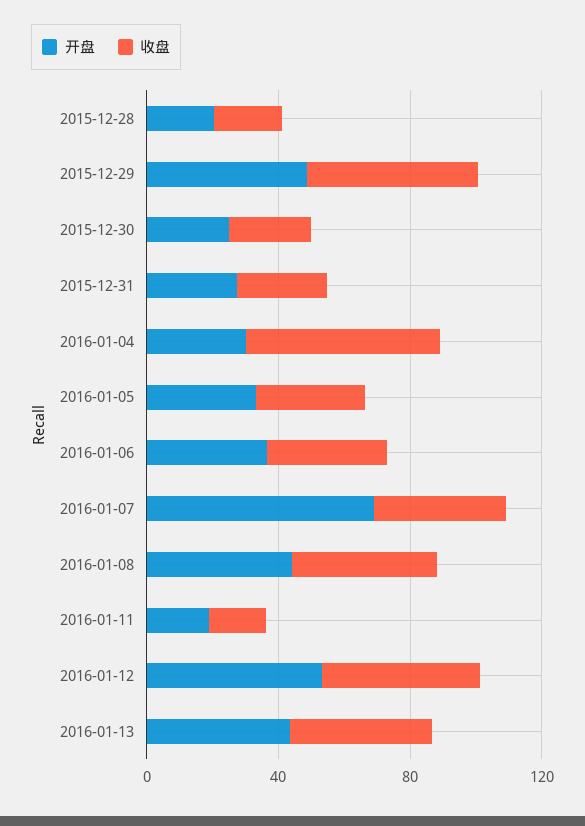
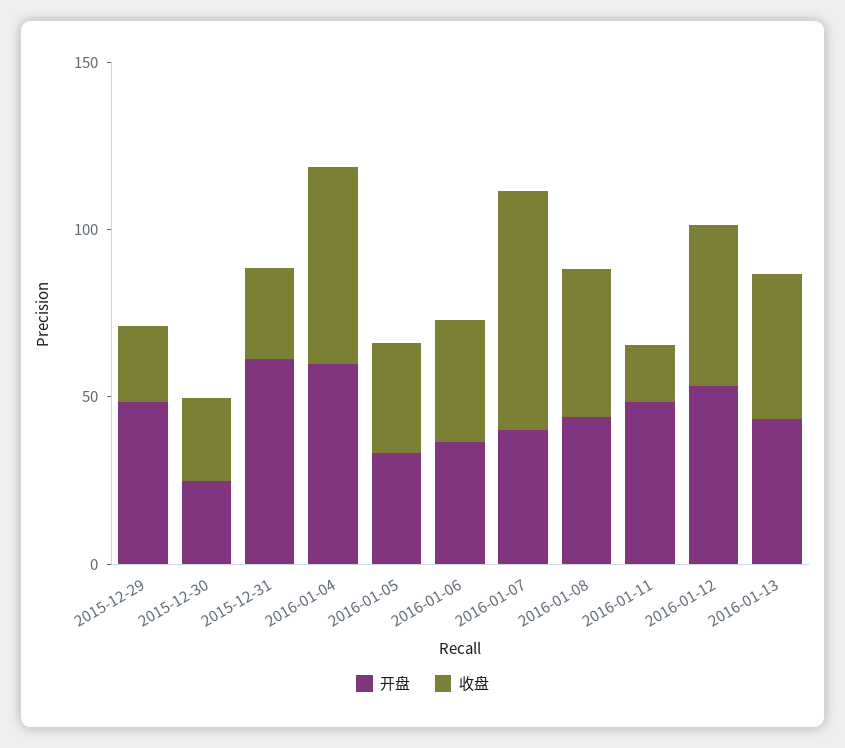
开盘, 2015-12-28: 20 -> none
收盘, 2015-12-28: 20 -> none
收盘, 2015-12-29: 50 -> 20
开盘, 2015-12-31: 30 -> 60
开盘, 2016-01-04: 30 -> 60
开盘, 2016-01-07: 70 -> 40
收盘, 2016-01-07: 40 -> 70
开盘, 2016-01-11: 20 -> 50

